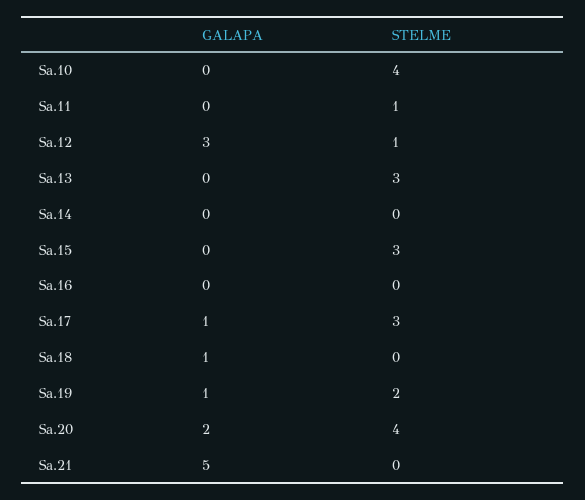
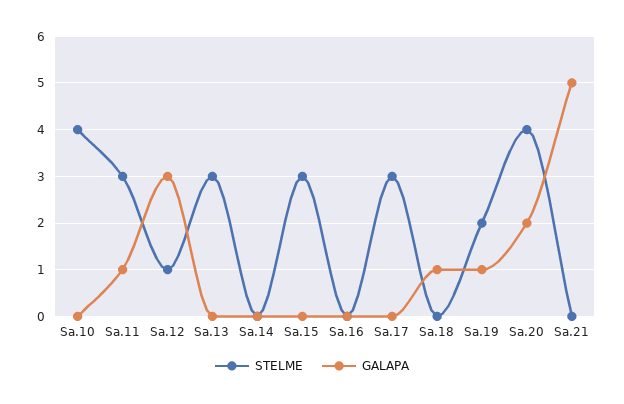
GALAPA, Sa.11: 0 -> 1
STELME, Sa.11: 1 -> 3
GALAPA, Sa.17: 1 -> 0

